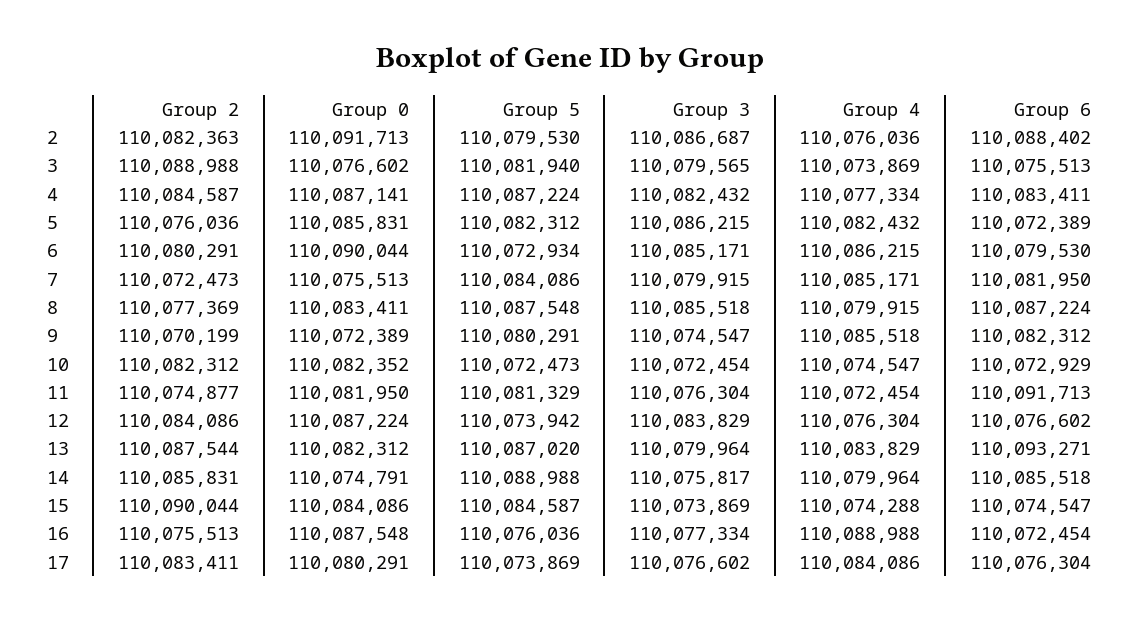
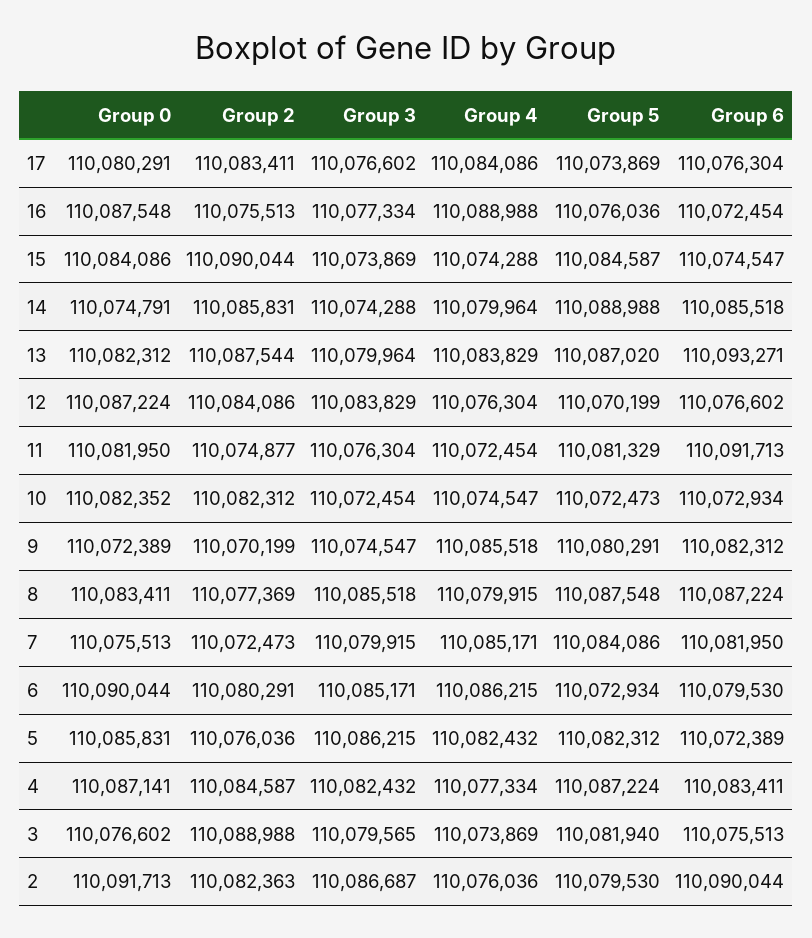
Group 6, 2: 110088402 -> 110090044
Group 6, 10: 110072929 -> 110072934
Group 5, 12: 110073942 -> 110070199
Group 3, 14: 110075817 -> 110074288

